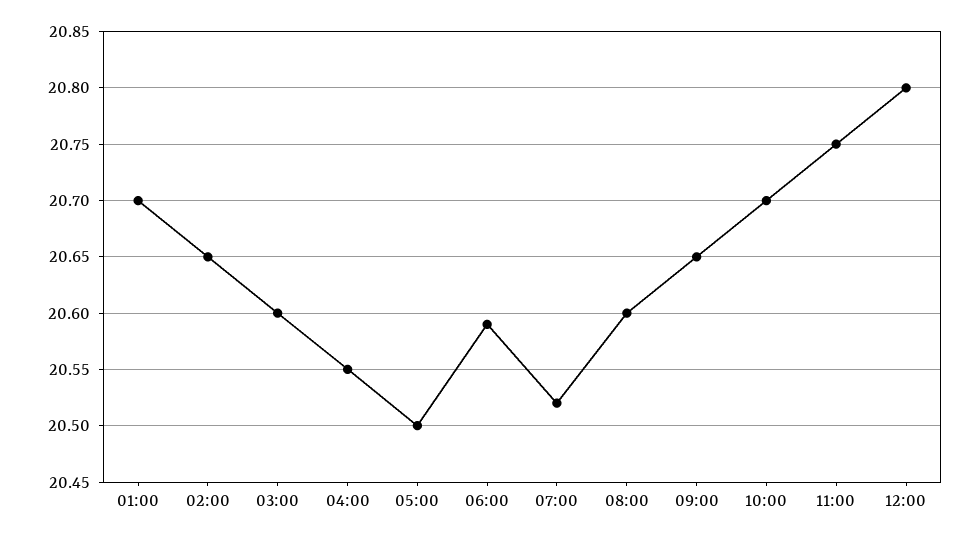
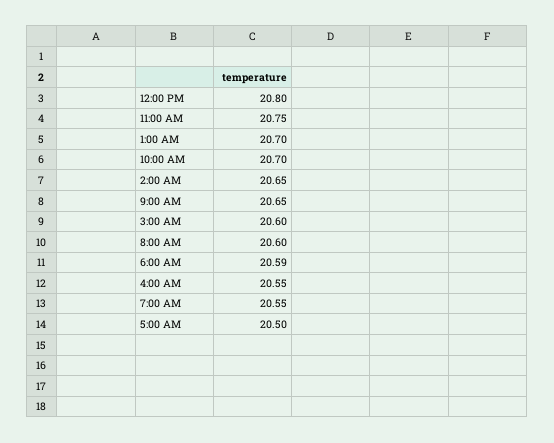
07:00: 20.52 -> 20.55

